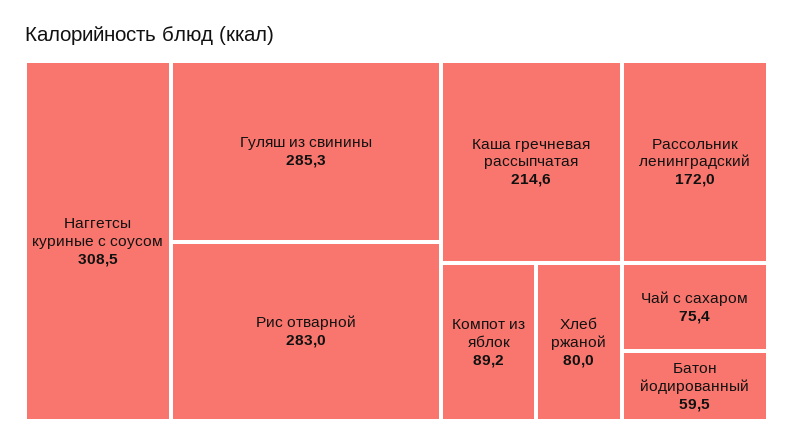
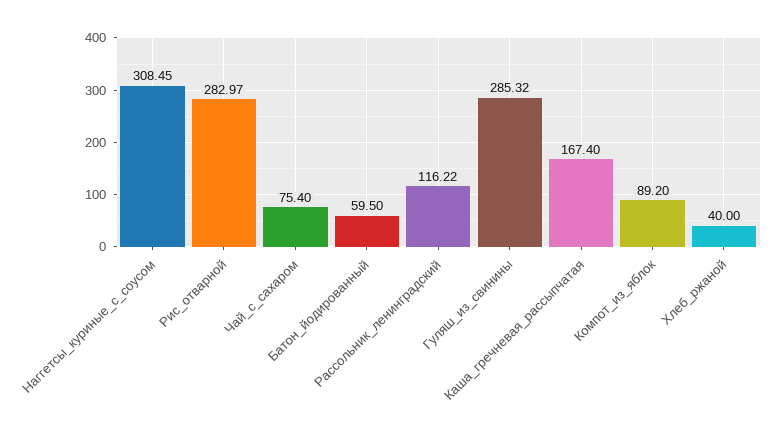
Каша гречневая рассыпчатая: 214.6 -> 167.4
Рассольник ленинградский: 172 -> 116.22
Хлеб ржаной: 80 -> 40

